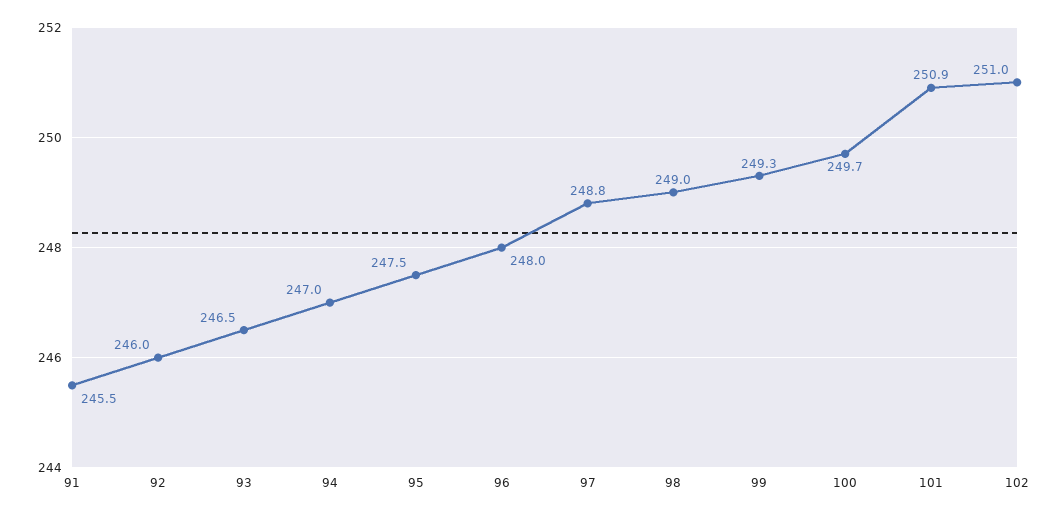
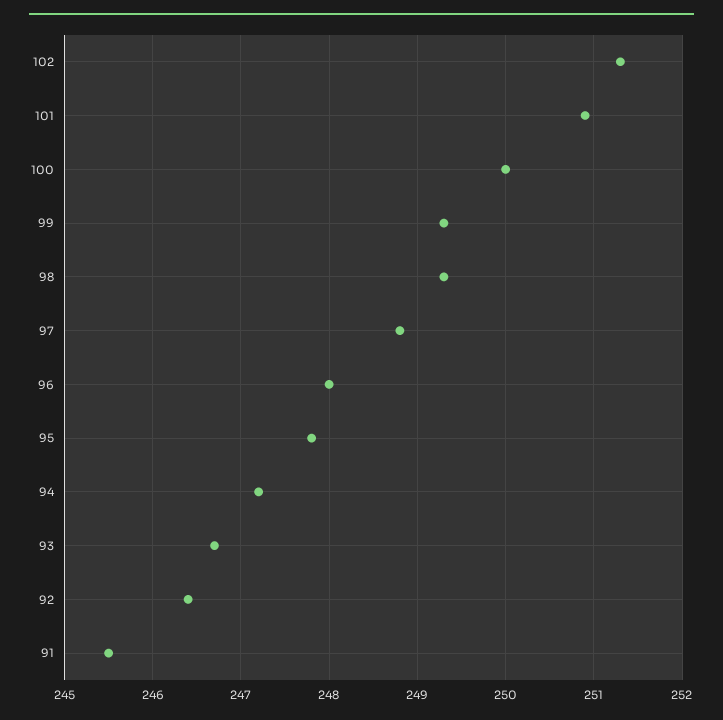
92: 246 -> 246.4
93: 246.5 -> 246.7
94: 247 -> 247.2
95: 247.5 -> 247.8
98: 249 -> 249.3
100: 249.7 -> 250
102: 251 -> 251.3

